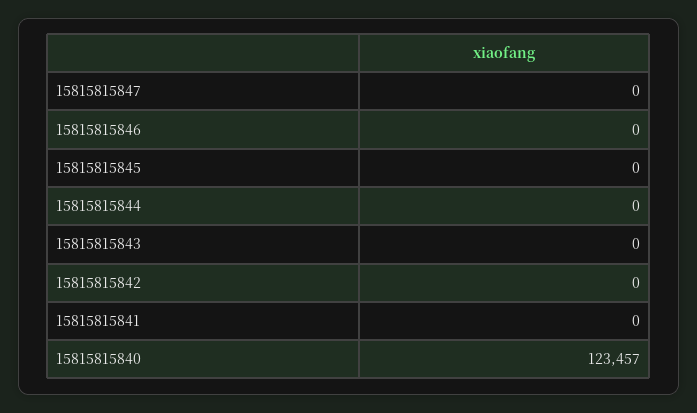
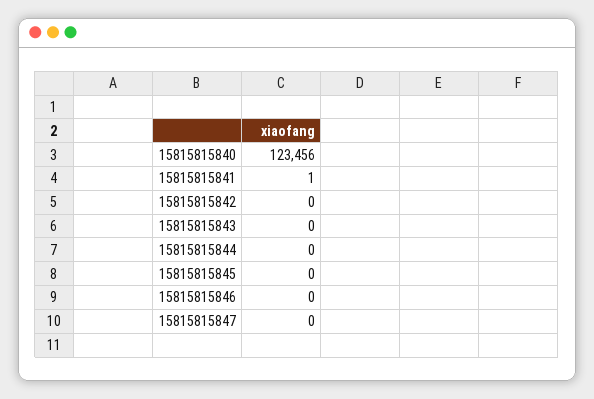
15815815841: 0 -> 1
15815815840: 123457 -> 123456

